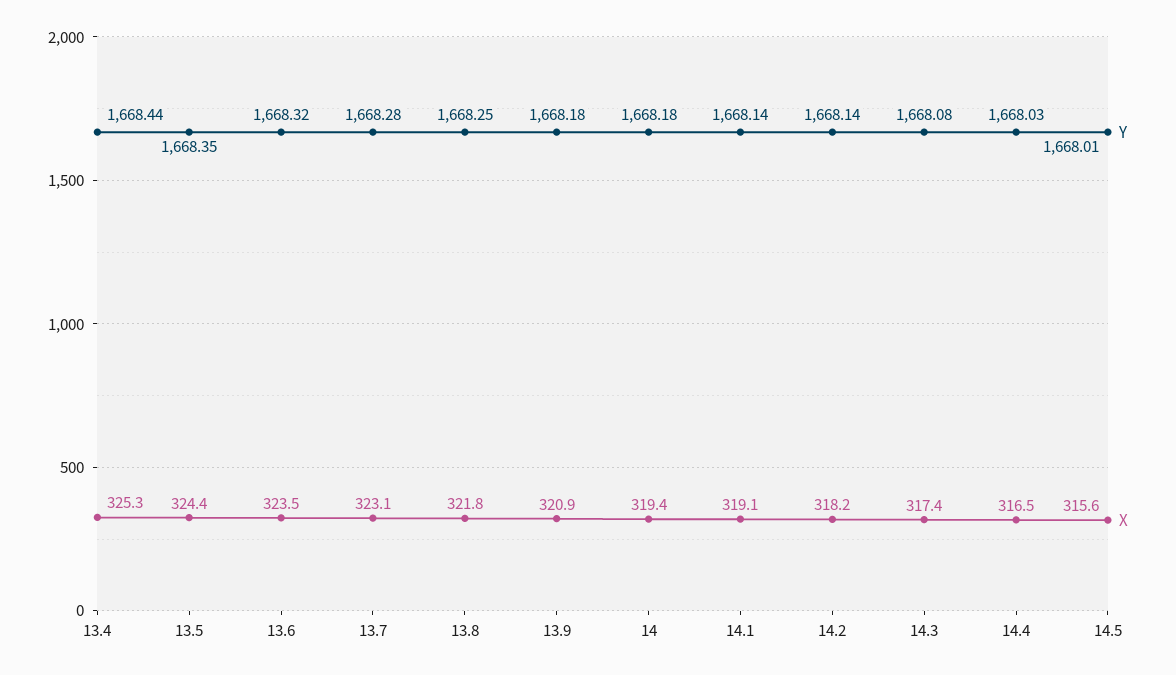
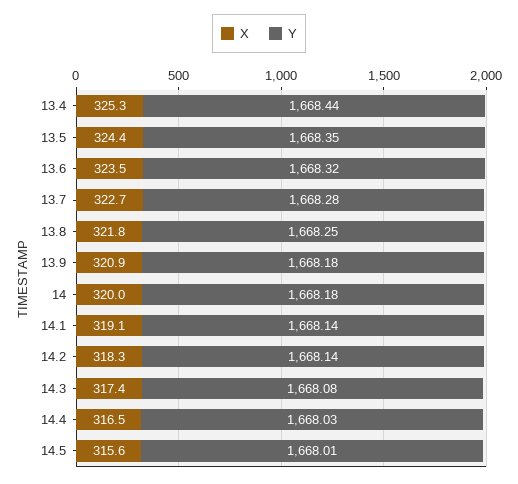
X, 13.7: 323.1 -> 322.7
X, 14: 319.4 -> 320
X, 14.2: 318.2 -> 318.3

